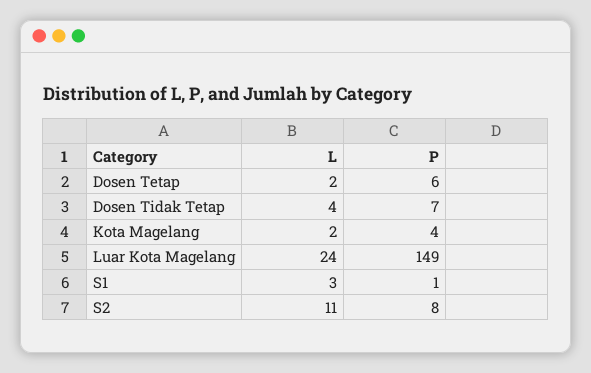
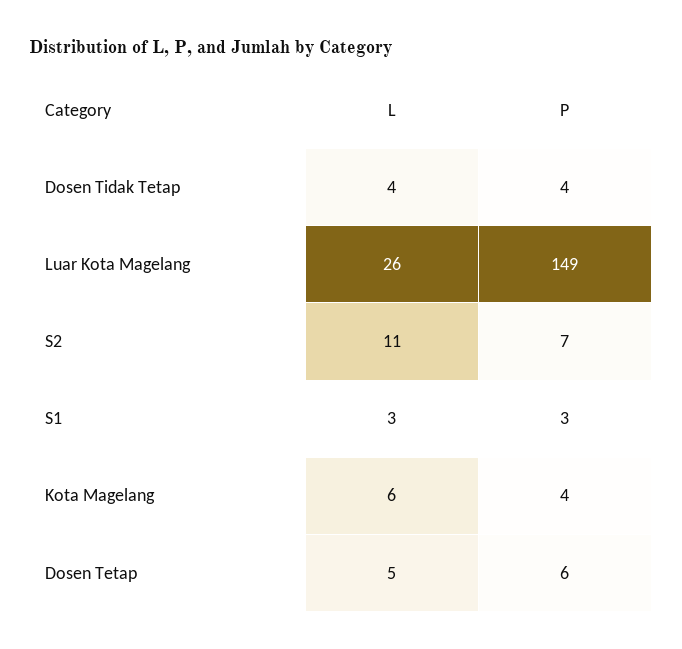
L, Dosen Tetap: 2 -> 5
P, Dosen Tidak Tetap: 7 -> 4
L, Kota Magelang: 2 -> 6
L, Luar Kota Magelang: 24 -> 26
P, S1: 1 -> 3
P, S2: 8 -> 7

